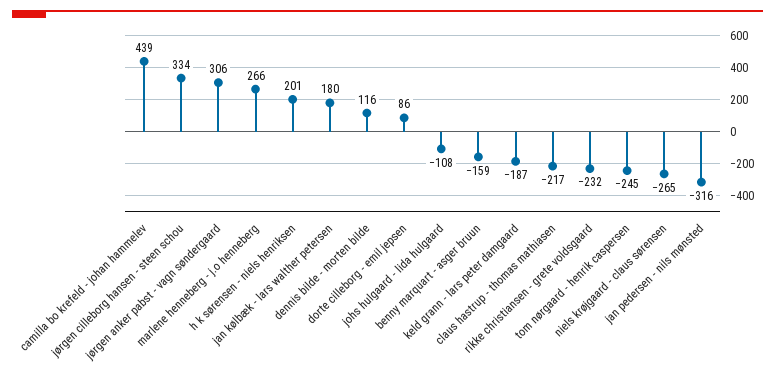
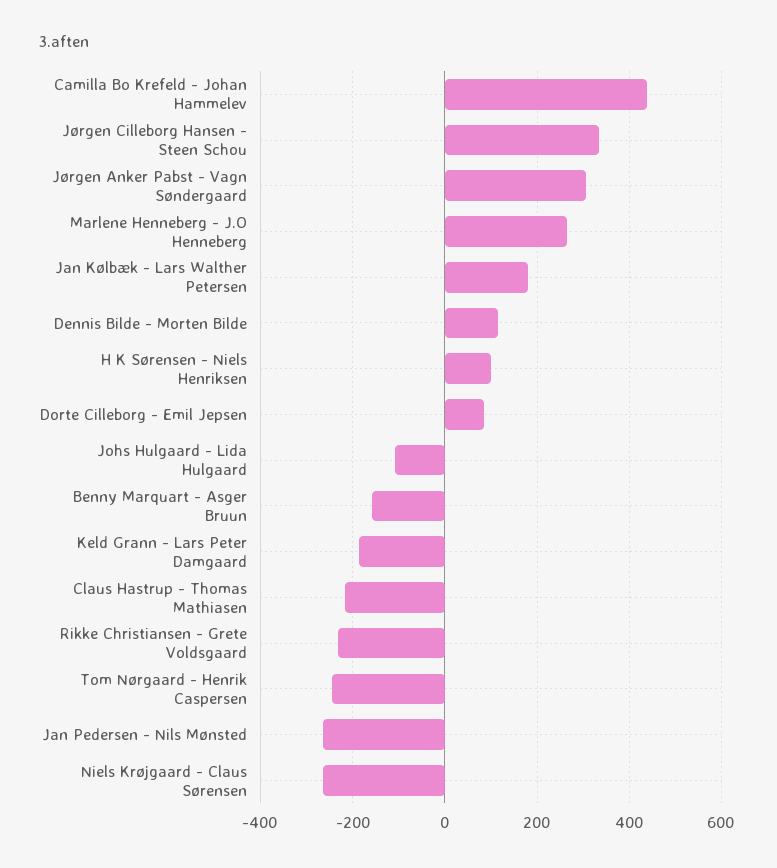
h k sørensen - niels henriksen: 201 -> 100
jan pedersen - nils mønsted: -316 -> -260

